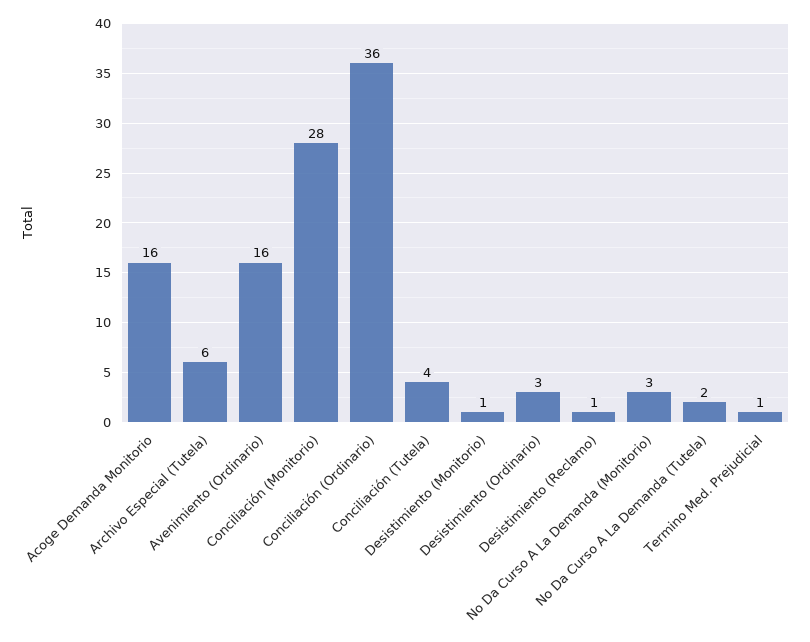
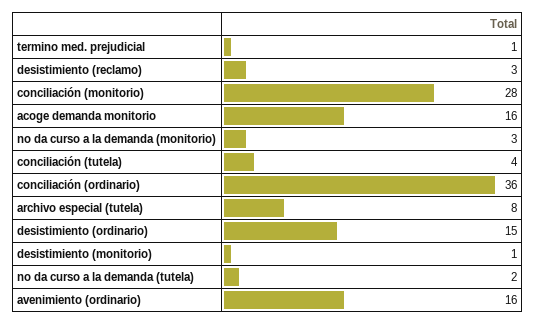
Archivo Especial (Tutela): 6 -> 8
Desistimiento (Ordinario): 3 -> 15
Desistimiento (Reclamo): 1 -> 3

